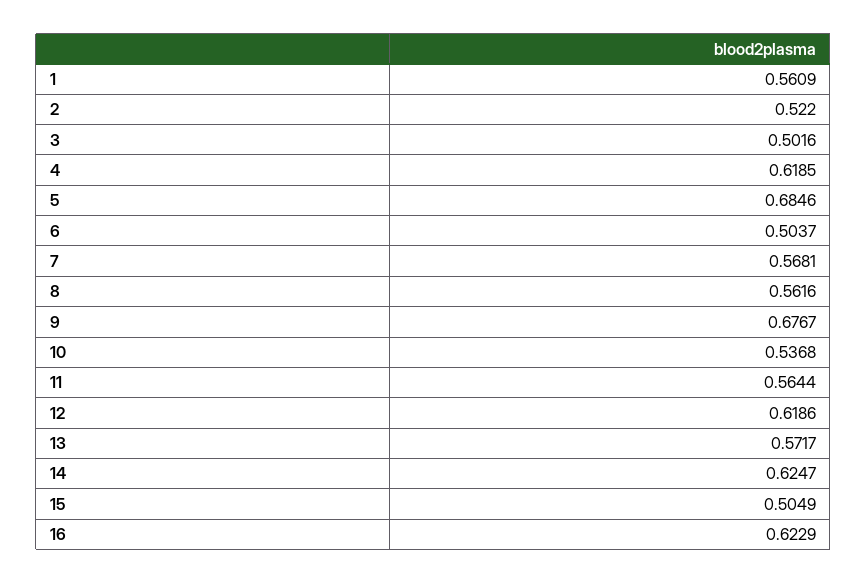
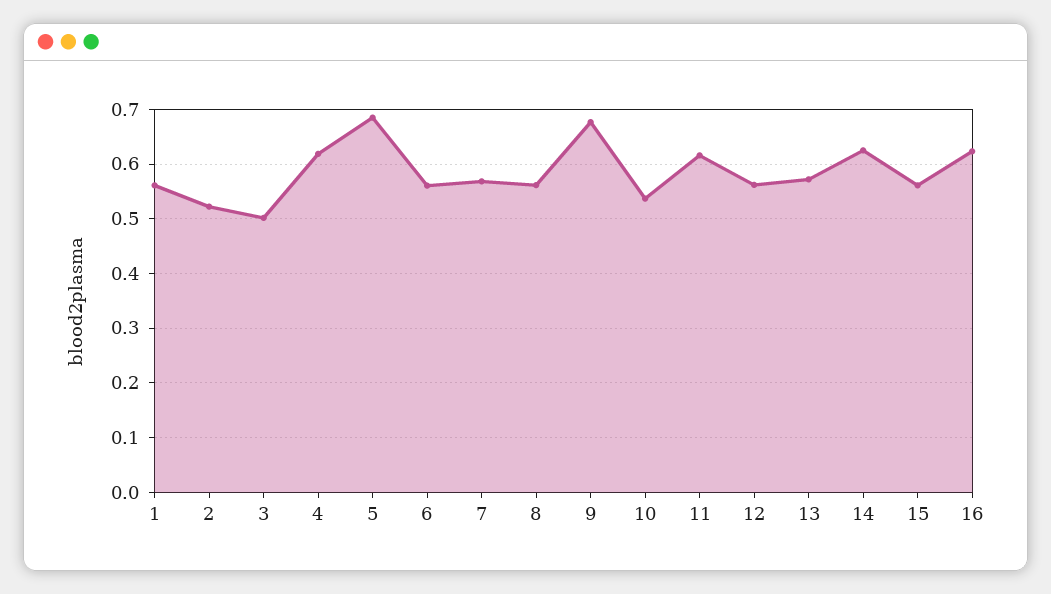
6: 0.5037 -> 0.56
11: 0.5644 -> 0.62
12: 0.6186 -> 0.56
15: 0.5049 -> 0.56

